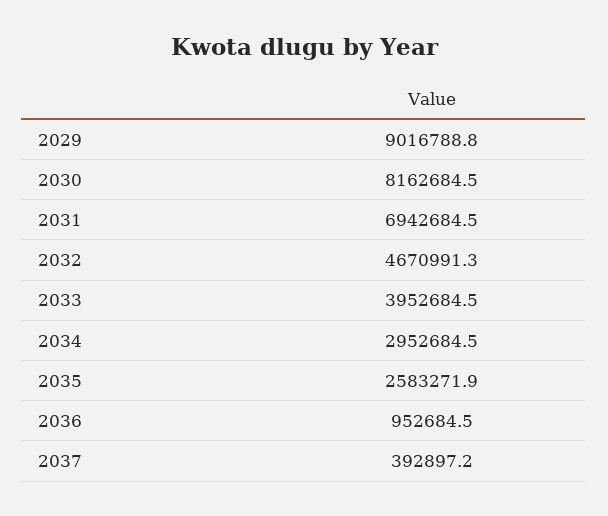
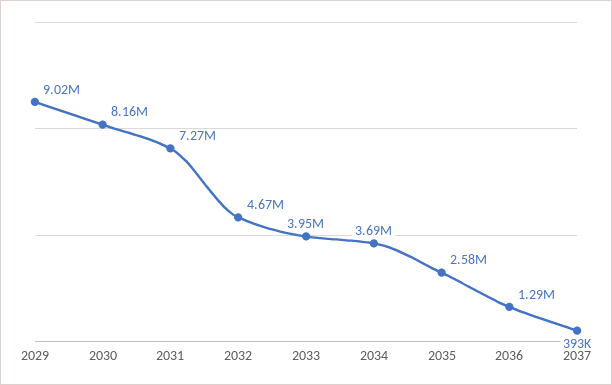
2031: 6942684.5 -> 7270000
2034: 2952684.5 -> 3690000
2036: 952684.5 -> 1290000

